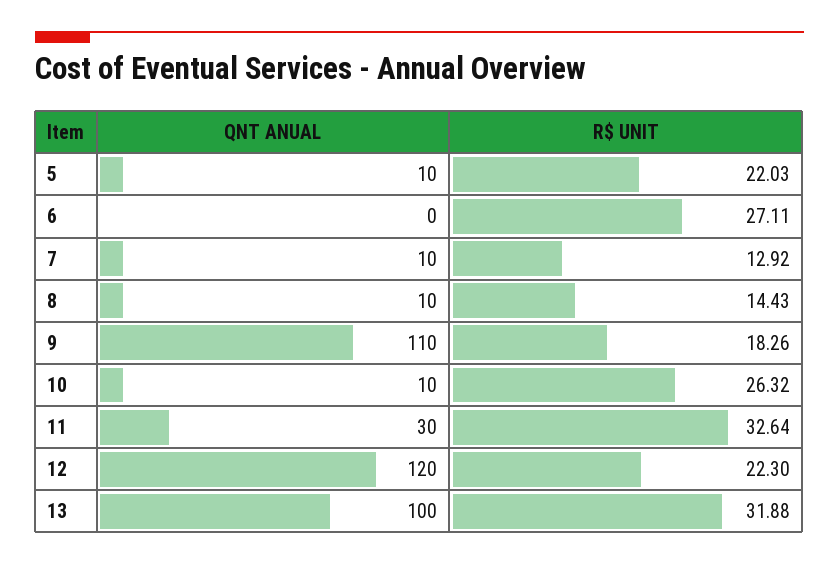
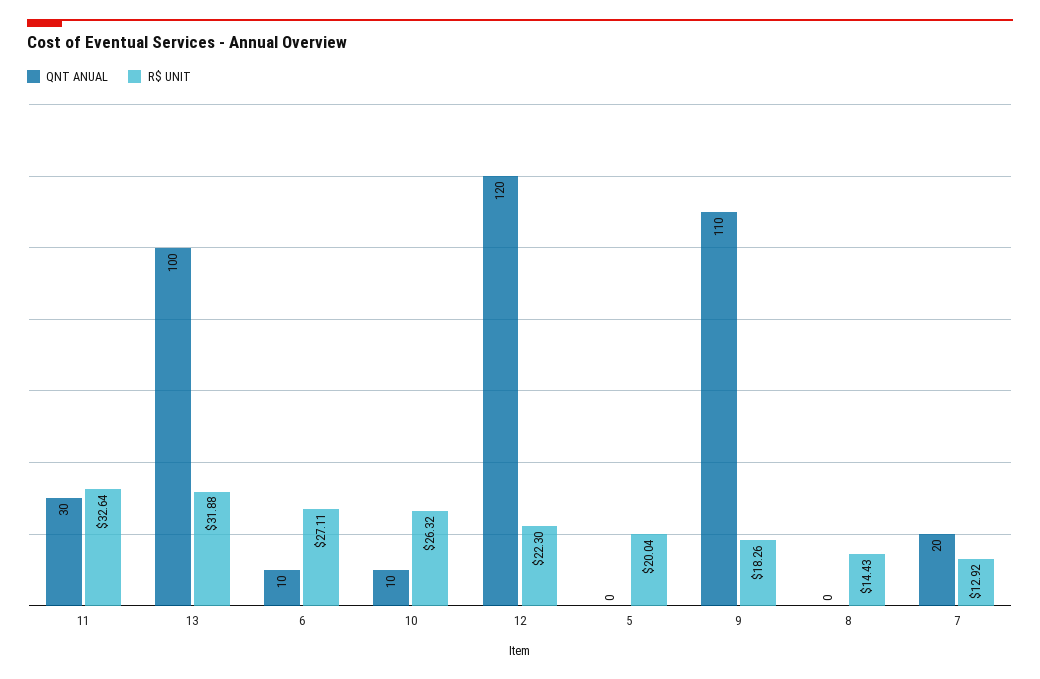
QNT ANUAL, 5: 10 -> 0
R$ UNIT, 5: 22.03 -> 20.04
QNT ANUAL, 6: 0 -> 10
QNT ANUAL, 7: 10 -> 20
QNT ANUAL, 8: 10 -> 0

